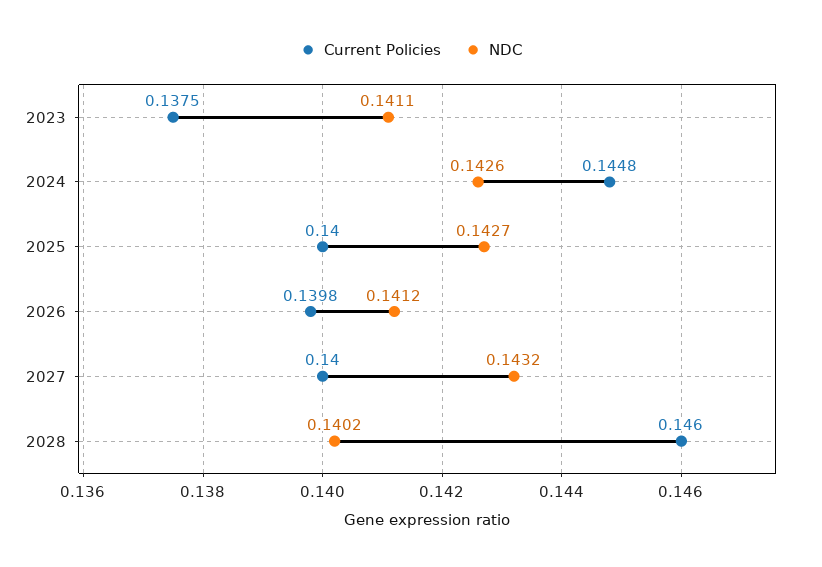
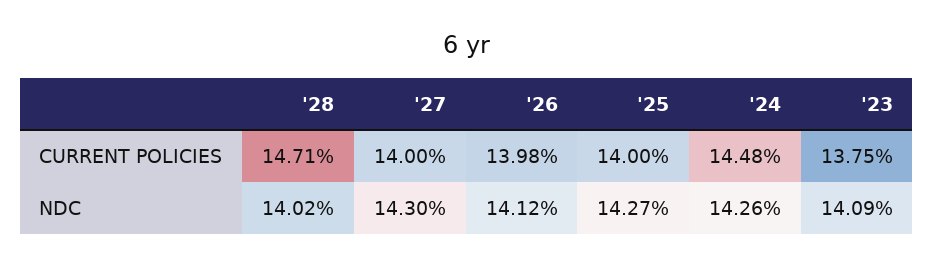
NDC, 2023: 0.1411 -> 0.1409
NDC, 2027: 0.1432 -> 0.143
Current Policies, 2028: 0.146 -> 0.1471

